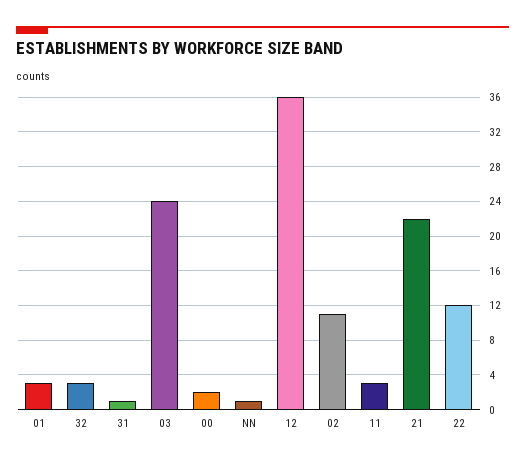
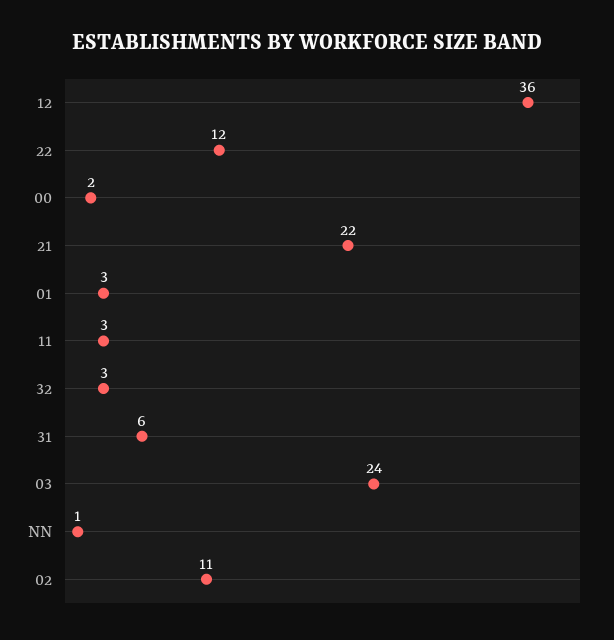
31: 1 -> 6

